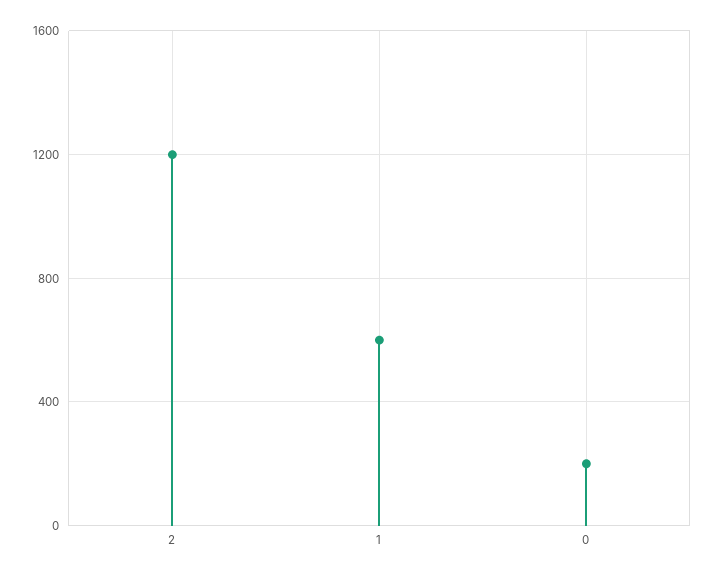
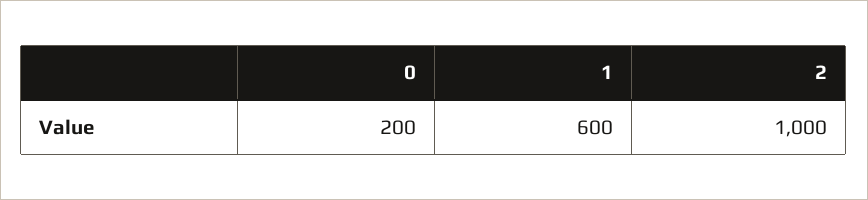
2: 1200 -> 1000

